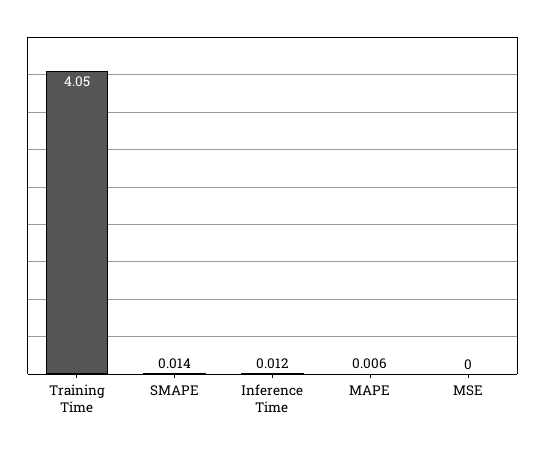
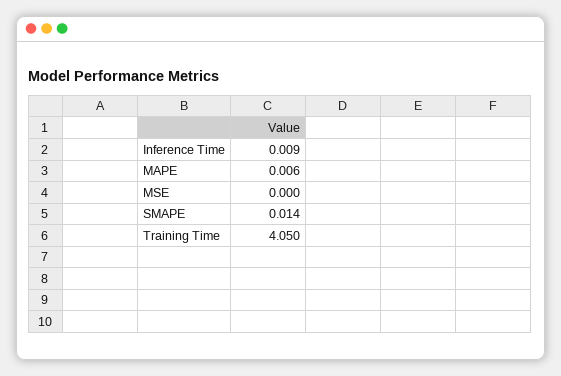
Inference Time: 0.012 -> 0.009

